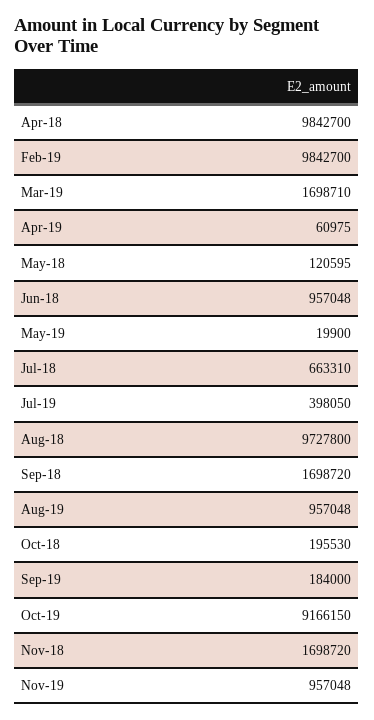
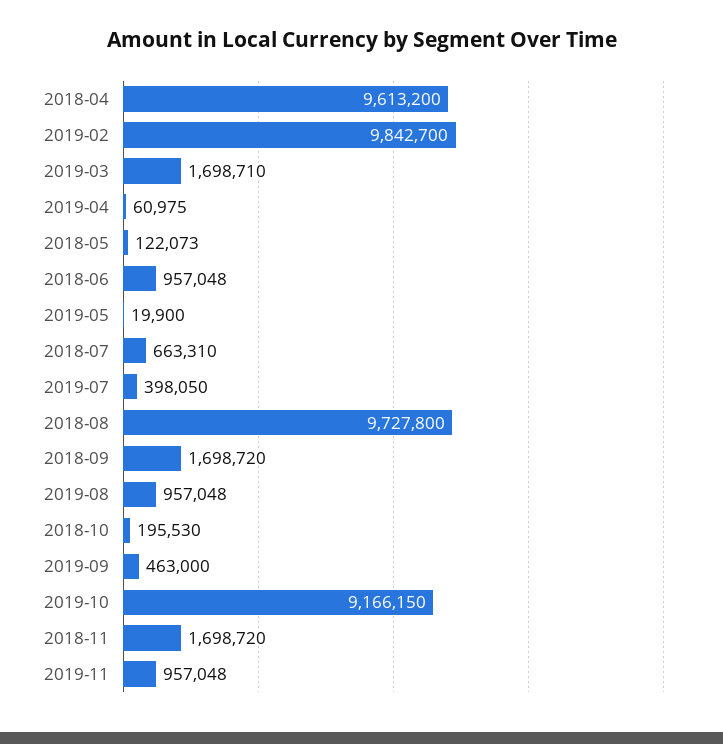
Apr-18: 9842700 -> 9613200
May-18: 120595 -> 122073
Sep-19: 184000 -> 463000

